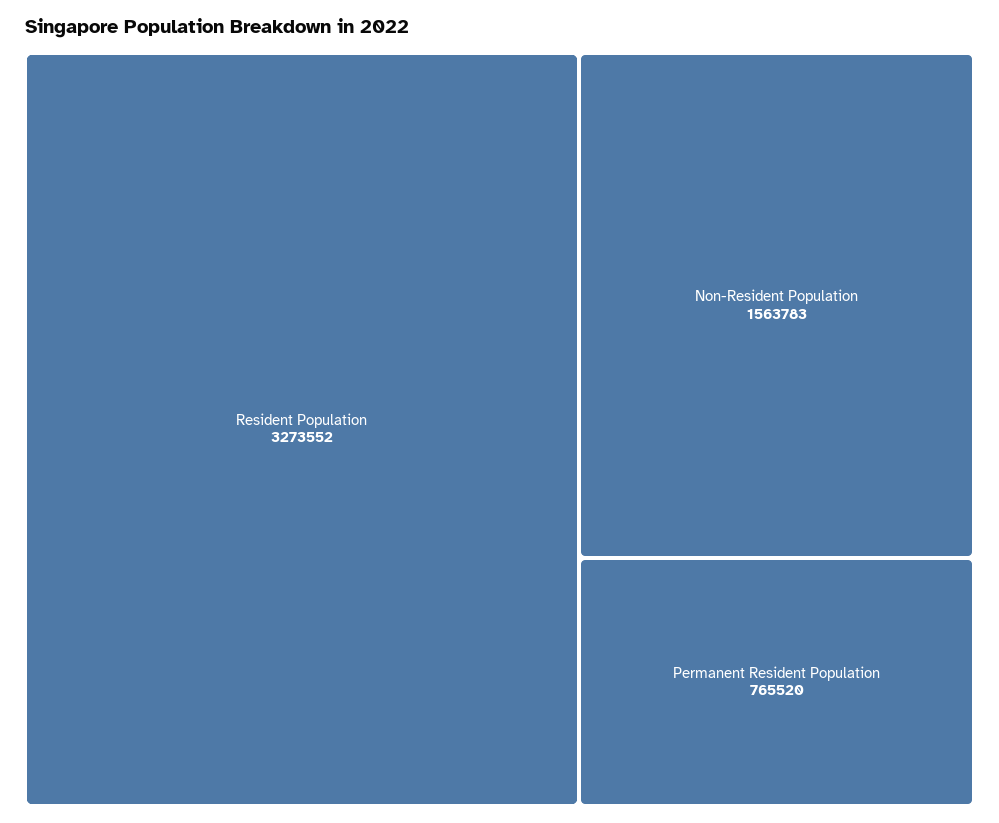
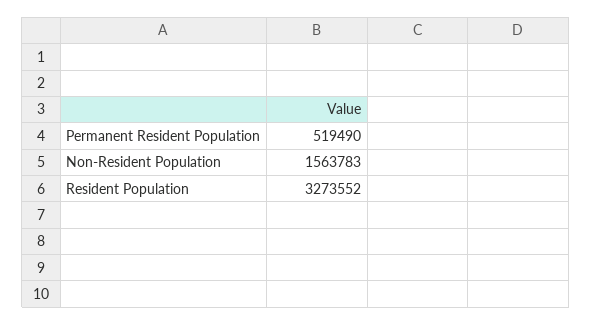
Permanent Resident Population: 765520 -> 519490

